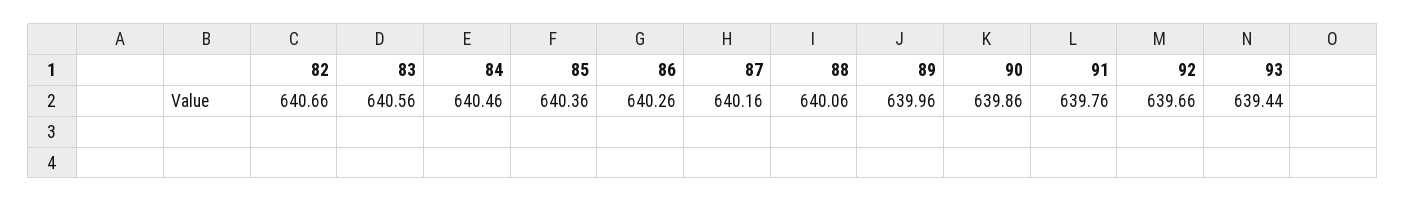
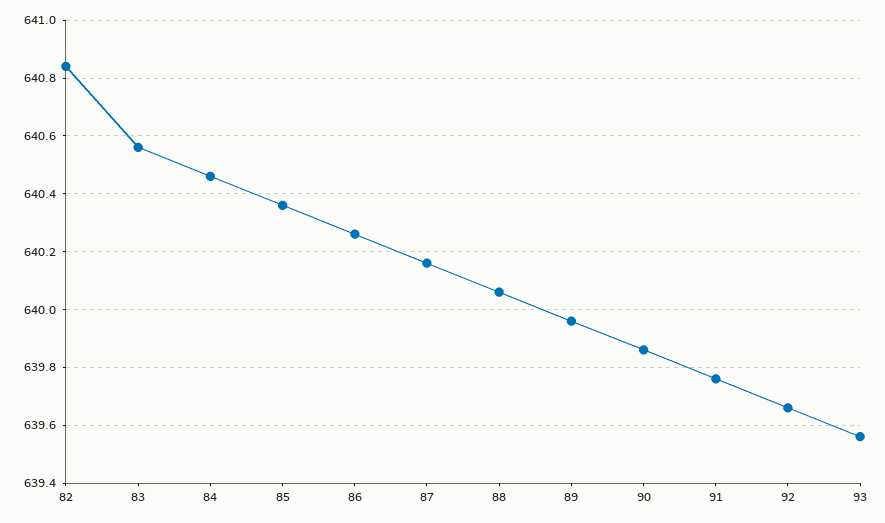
82: 640.66 -> 640.85
93: 639.44 -> 639.55

